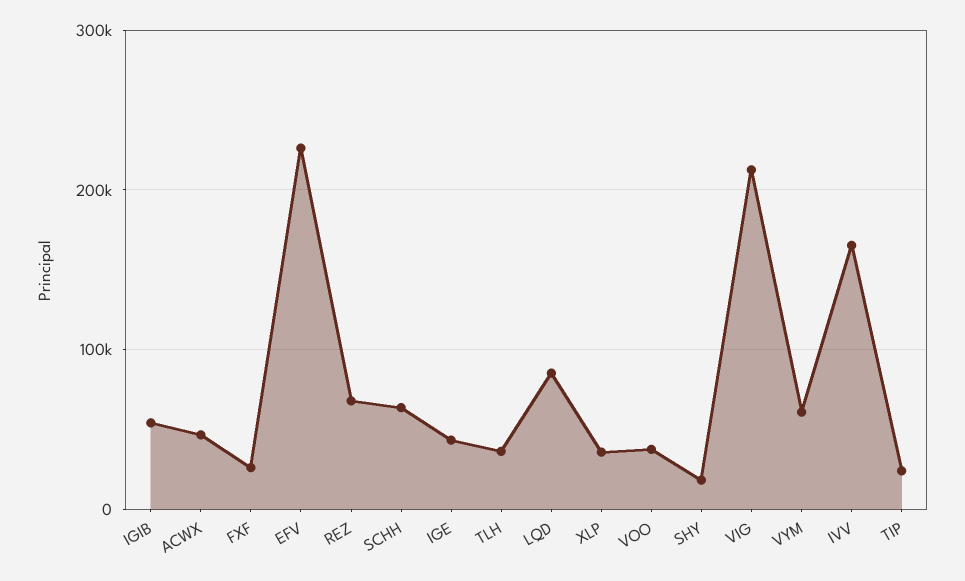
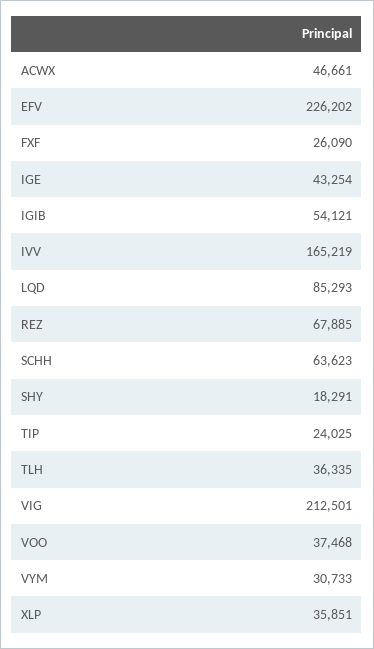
VYM: 60000 -> 30733

